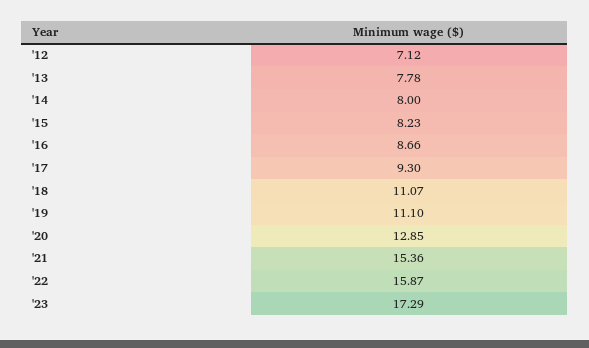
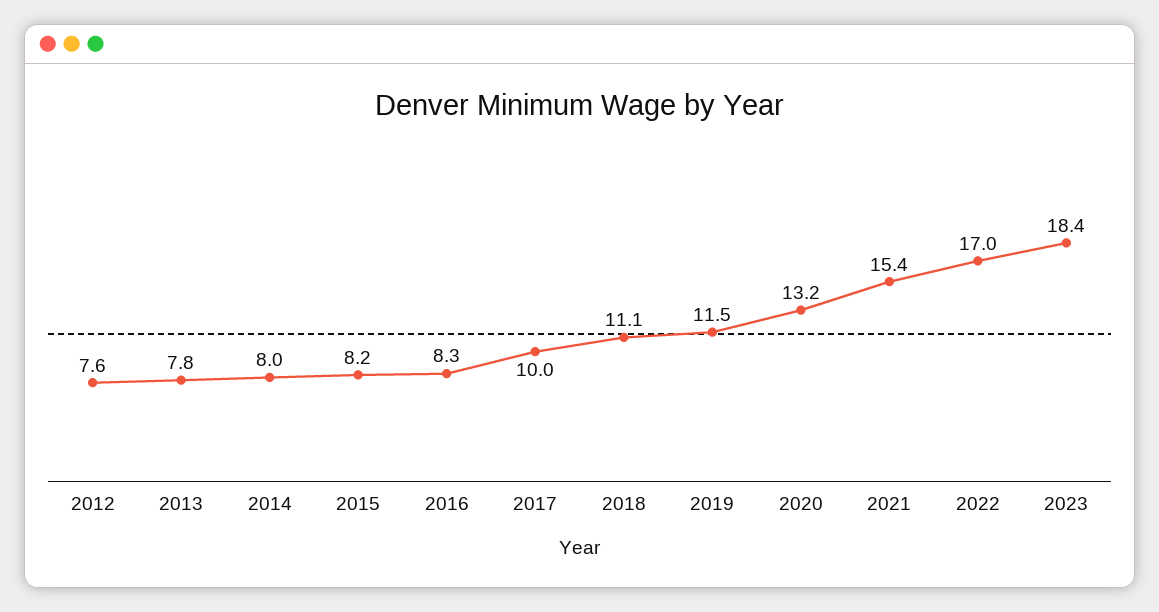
'12: 7.12 -> 7.6
'16: 8.66 -> 8.3
'17: 9.3 -> 10
'19: 11.1 -> 11.5
'20: 12.85 -> 13.2
'22: 15.87 -> 17
'23: 17.29 -> 18.4

